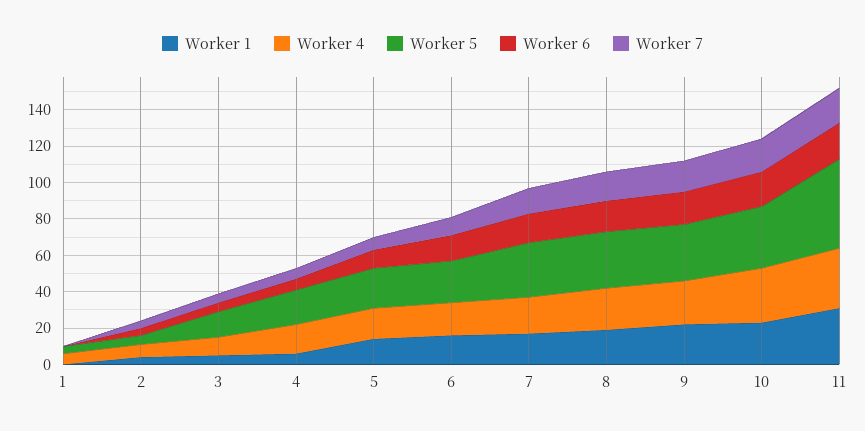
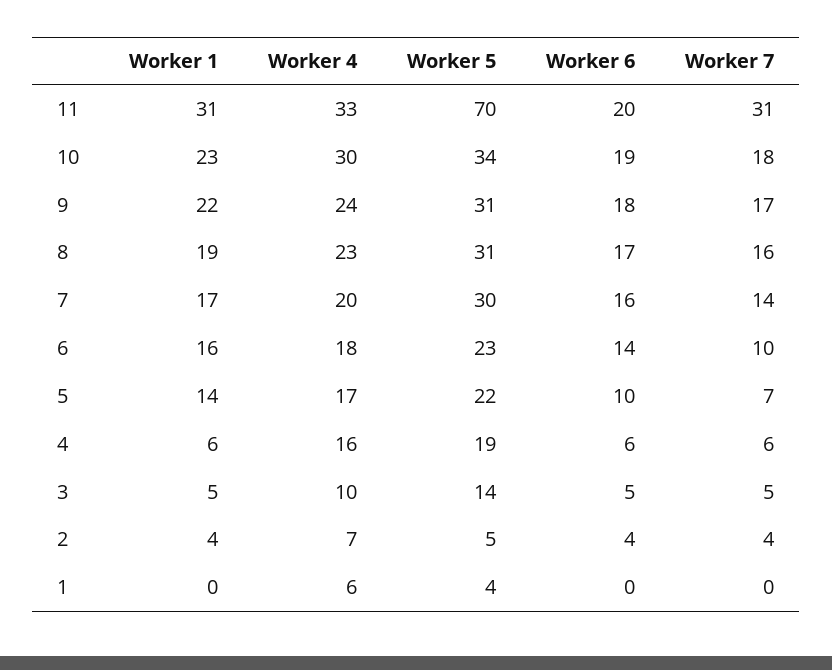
Worker 5, 11: 50 -> 70
Worker 7, 11: 20 -> 31

